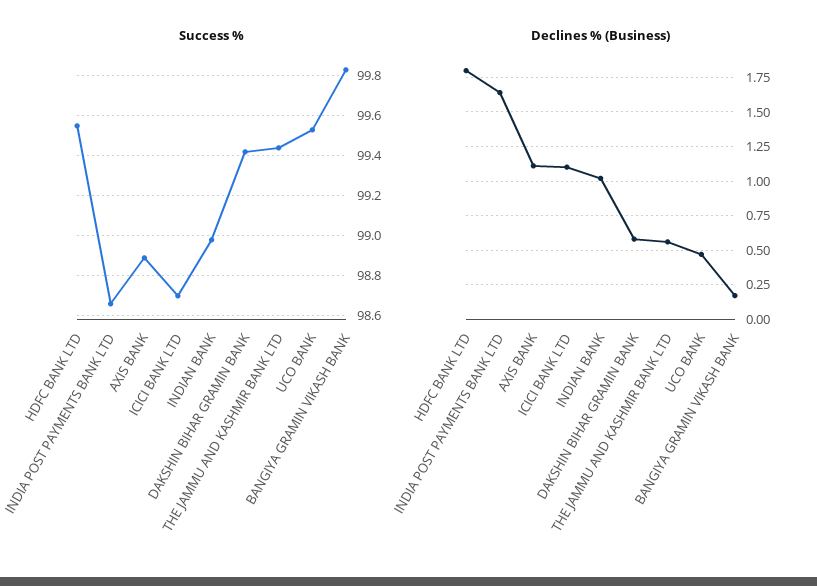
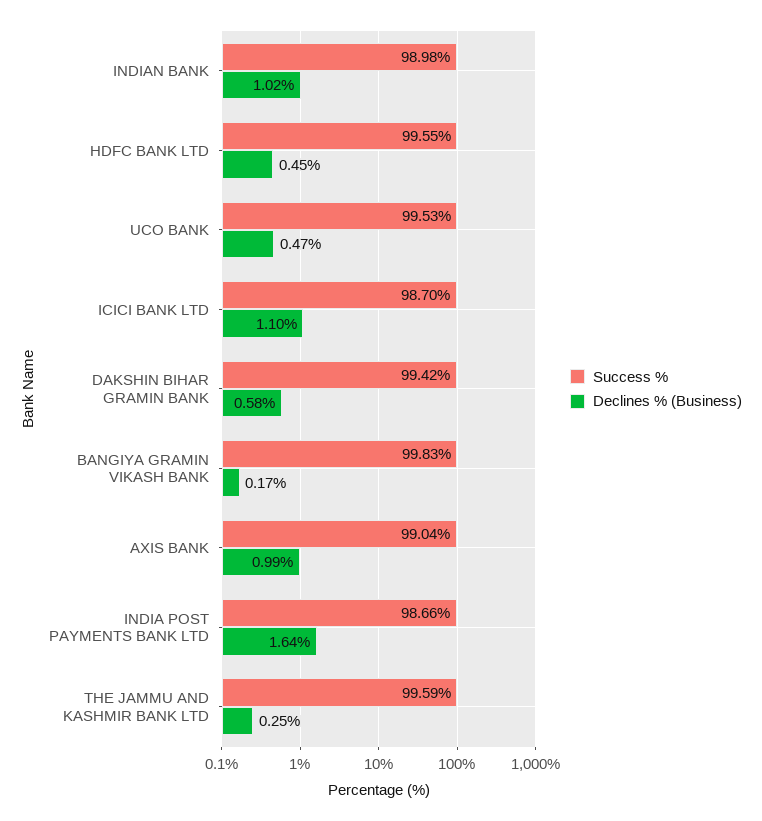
Success %, AXIS BANK: 98.9 -> 99.04
Success %, THE JAMMU AND KASHMIR BANK LTD: 99.45 -> 99.59
Declines % (Business), HDFC BANK LTD: 1.8 -> 0.45
Declines % (Business), AXIS BANK: 1.1 -> 0.99
Declines % (Business), THE JAMMU AND KASHMIR BANK LTD: 0.55 -> 0.25

